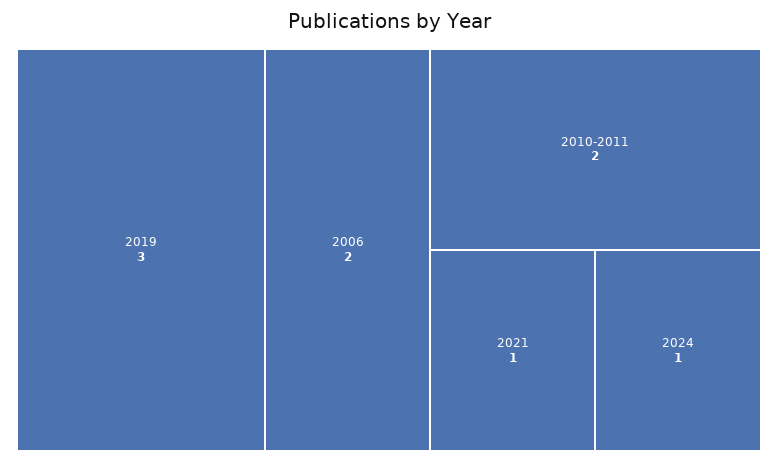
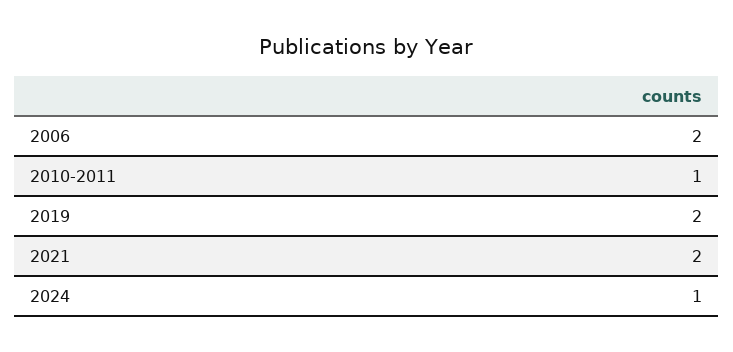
2019: 3 -> 2
2010-2011: 2 -> 1
2021: 1 -> 2

